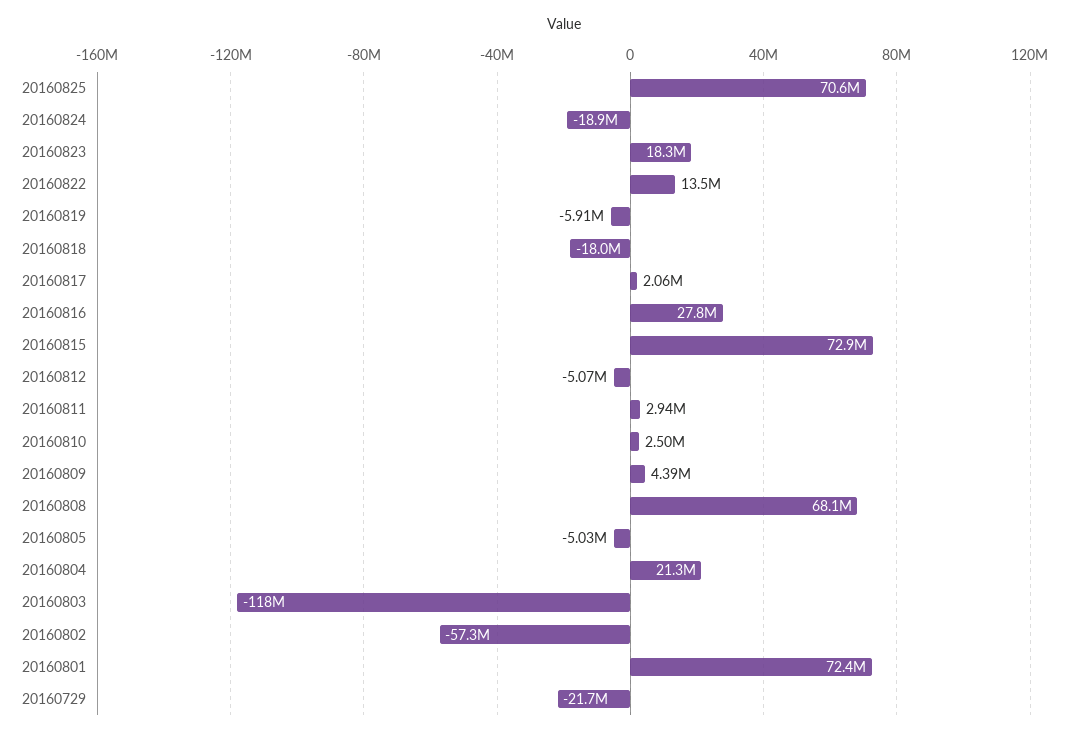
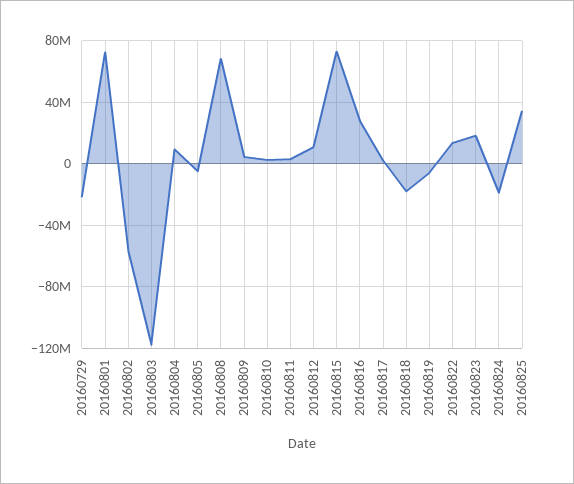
20160825: 70600000 -> 35000000
20160812: -5070000 -> 10000000
20160804: 21300000 -> 10000000

